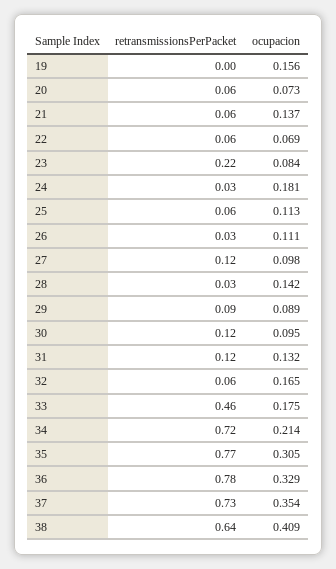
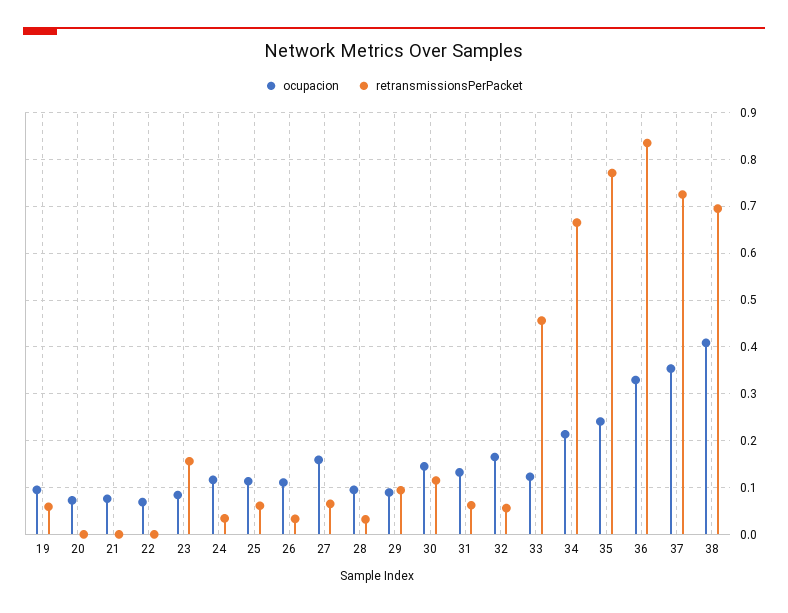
retransmissionsPerPacket, 19: 0 -> 0.06
ocupacion, 19: 0.156 -> 0.1
retransmissionsPerPacket, 20: 0.06 -> 0
retransmissionsPerPacket, 21: 0.06 -> 0
ocupacion, 21: 0.137 -> 0.08
retransmissionsPerPacket, 22: 0.06 -> 0
retransmissionsPerPacket, 23: 0.22 -> 0.16
ocupacion, 24: 0.181 -> 0.12
retransmissionsPerPacket, 27: 0.12 -> 0.06
ocupacion, 27: 0.098 -> 0.16
ocupacion, 28: 0.142 -> 0.1
ocupacion, 30: 0.095 -> 0.14
retransmissionsPerPacket, 31: 0.12 -> 0.06
ocupacion, 33: 0.175 -> 0.12
retransmissionsPerPacket, 34: 0.72 -> 0.66
ocupacion, 35: 0.305 -> 0.24
retransmissionsPerPacket, 36: 0.78 -> 0.84
retransmissionsPerPacket, 38: 0.64 -> 0.7

